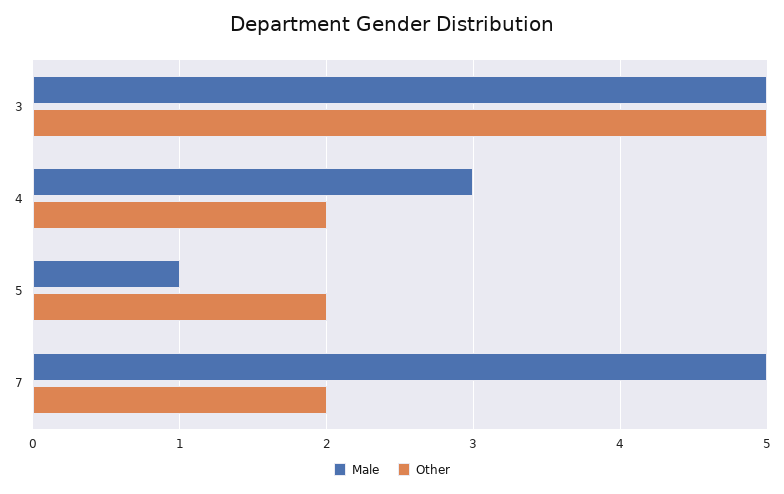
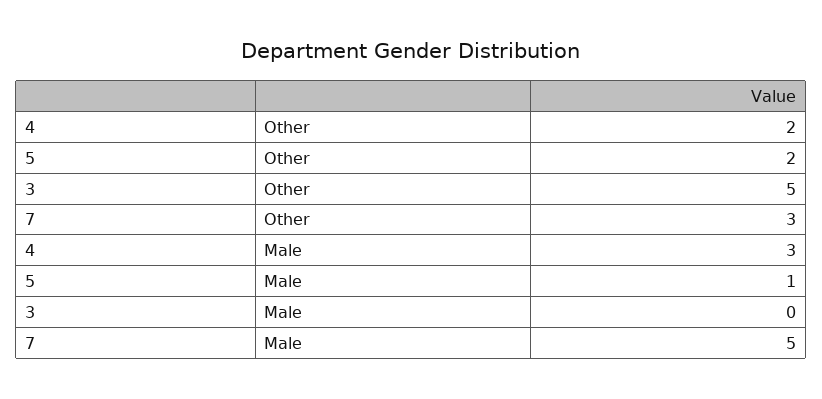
Male, 3: 5 -> 0
Other, 7: 2 -> 3

